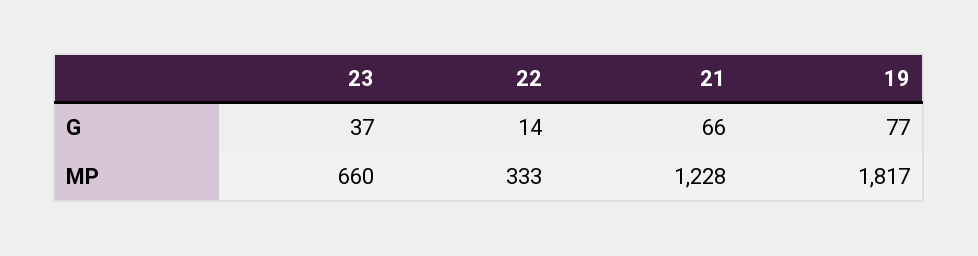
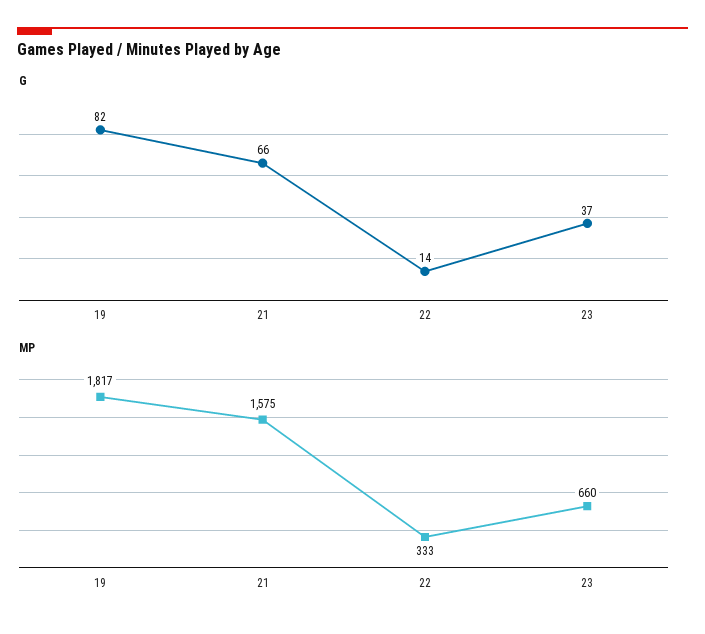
G, 19: 77 -> 82
MP, 21: 1228 -> 1575

